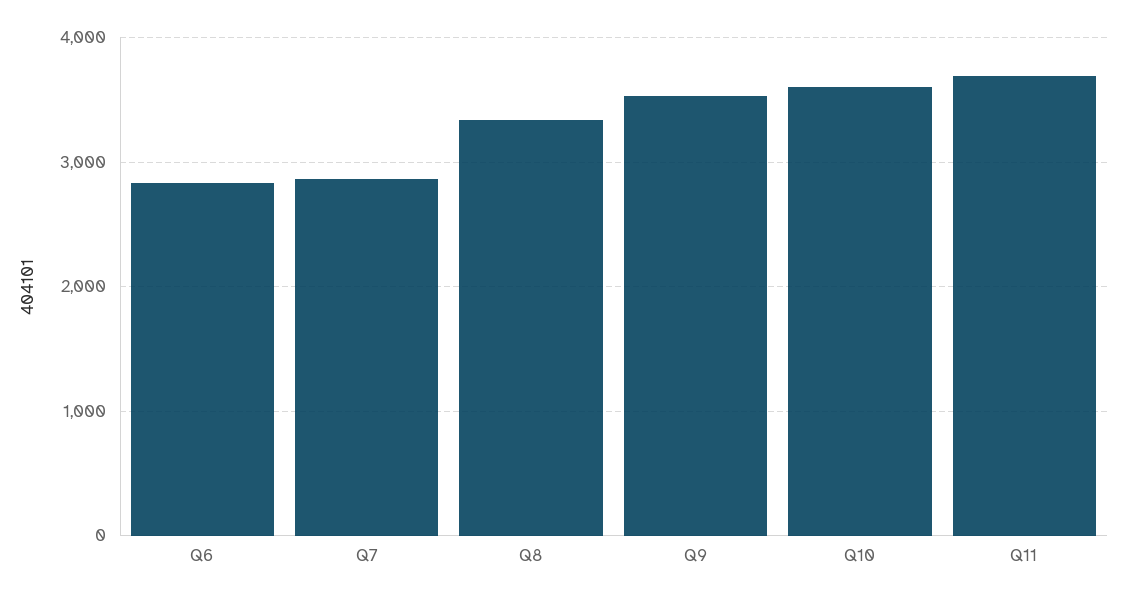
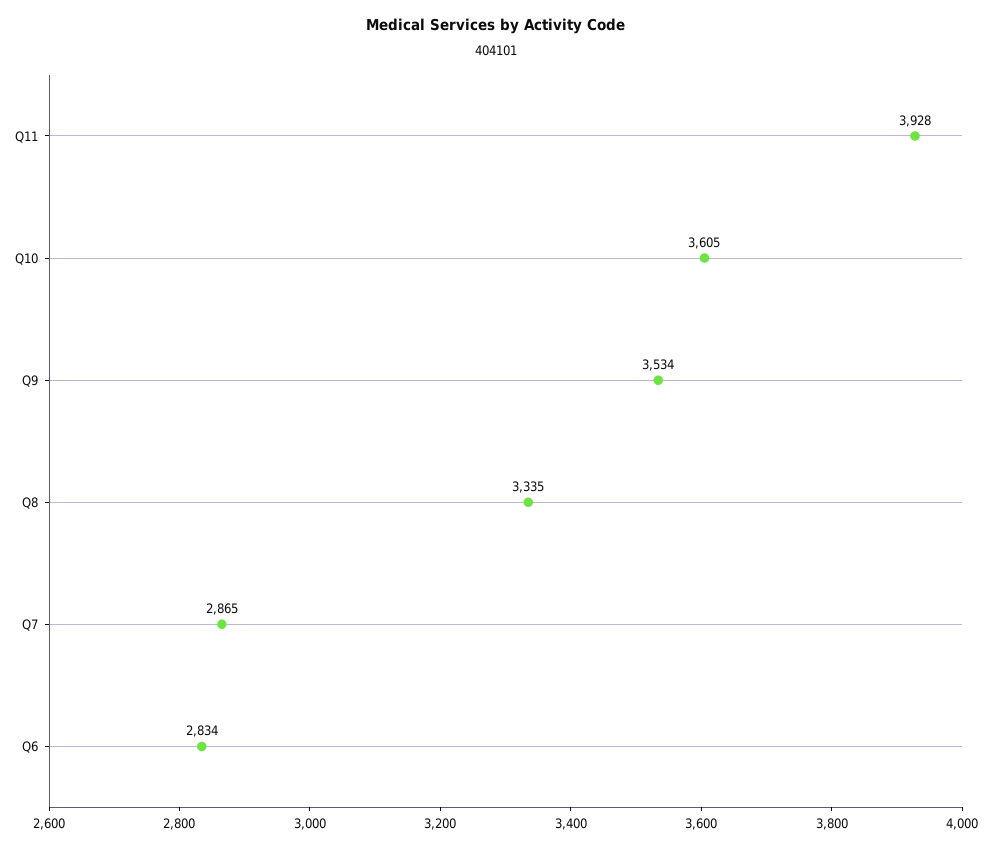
Q11: 3700 -> 3928

